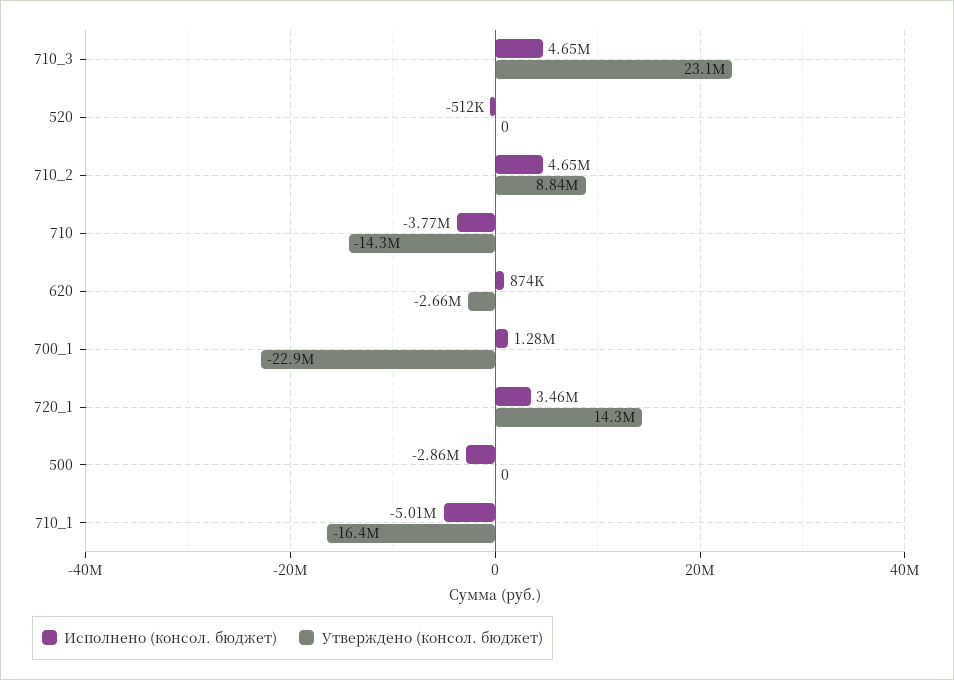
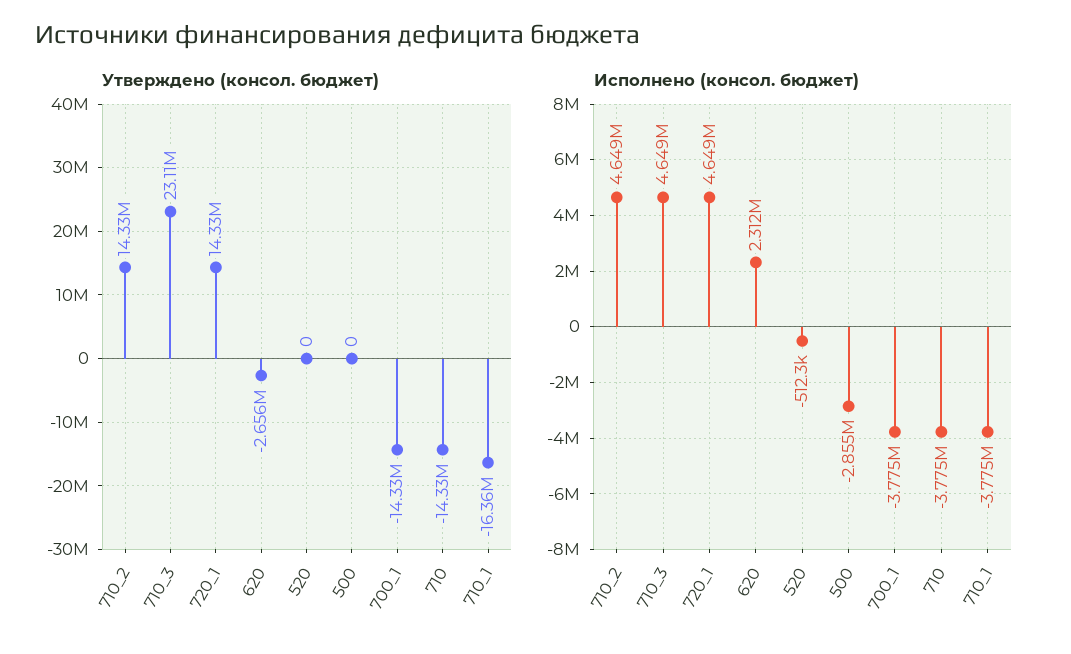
Утверждено (консол. бюджет), 710_2: 8840000 -> 14330000
Исполнено (консол. бюджет), 620: 874000 -> 2312000
Исполнено (консол. бюджет), 700_1: 1280000 -> -3775000
Утверждено (консол. бюджет), 700_1: -22900000 -> -14330000
Исполнено (консол. бюджет), 720_1: 3460000 -> 4649000
Исполнено (консол. бюджет), 710_1: -5010000 -> -3775000

